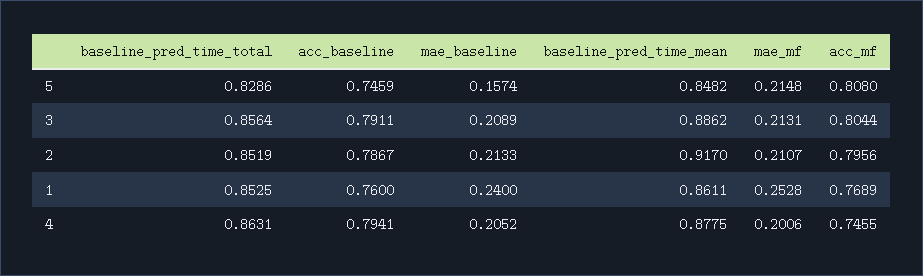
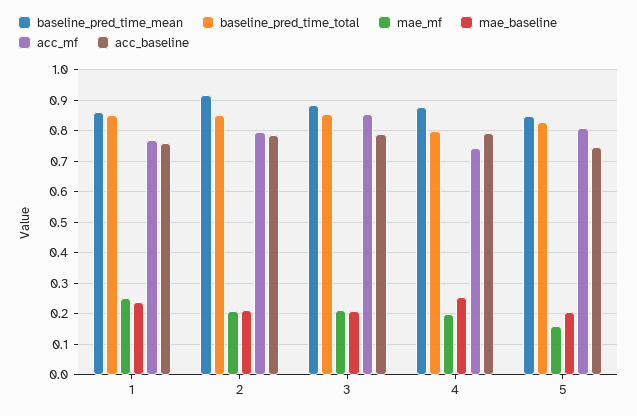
mae_baseline, 5: 0.1574 -> 0.2
mae_mf, 5: 0.2148 -> 0.16
acc_mf, 3: 0.8044 -> 0.86
baseline_pred_time_total, 4: 0.8631 -> 0.8
mae_baseline, 4: 0.2052 -> 0.26

